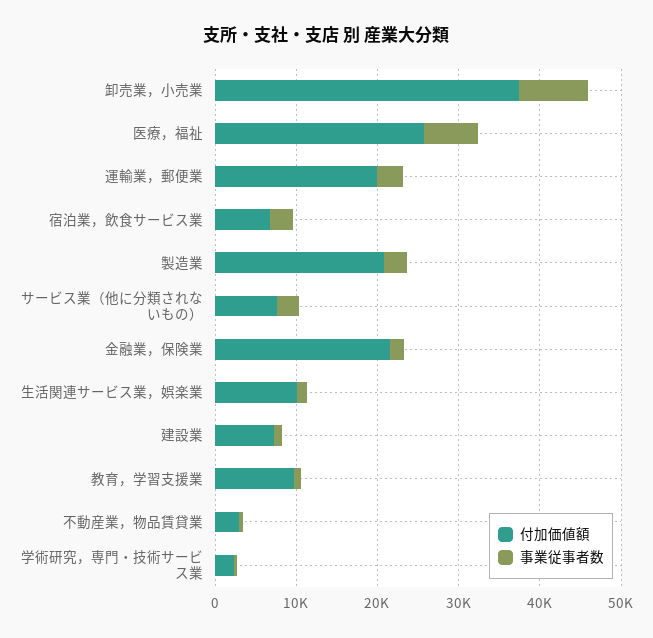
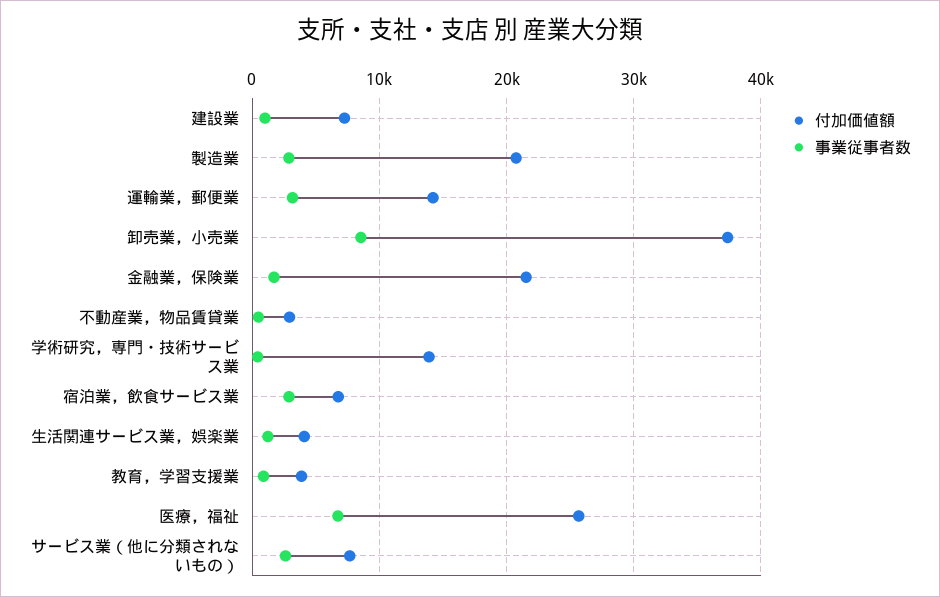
付加価値額, 運輸業，郵便業: 20000 -> 14000
付加価値額, 生活関連サービス業，娯楽業: 10000 -> 4000
付加価値額, 教育，学習支援業: 10000 -> 4000
付加価値額, 学術研究，専門・技術サービス業: 2000 -> 14000

